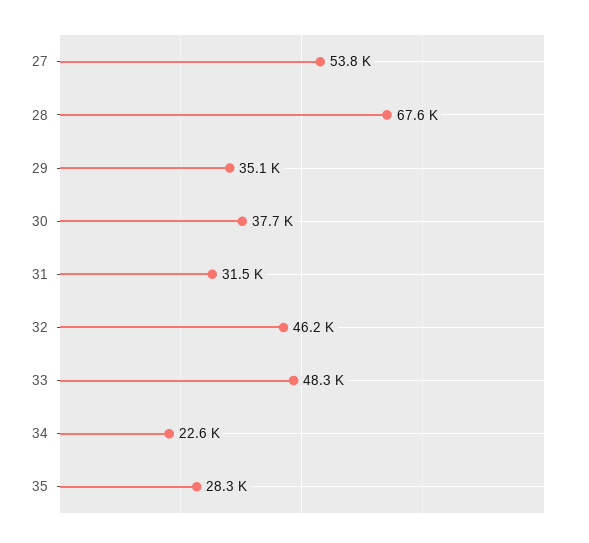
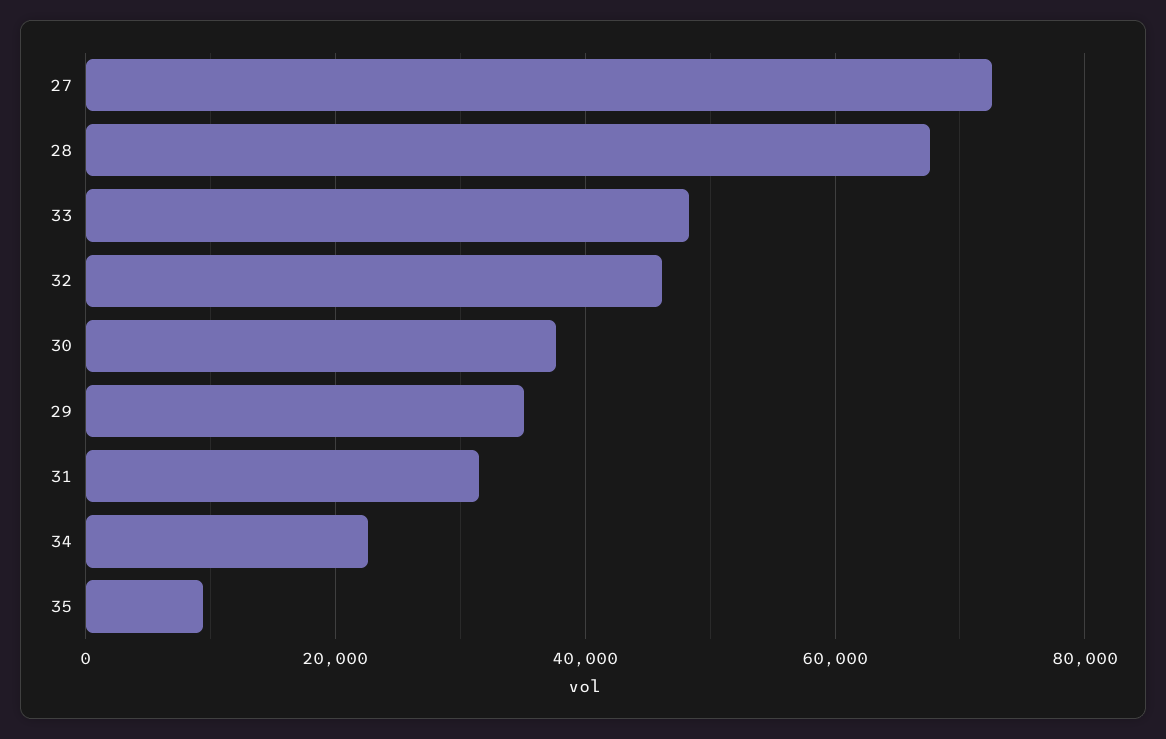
27: 53800 -> 72000
35: 28300 -> 10000

